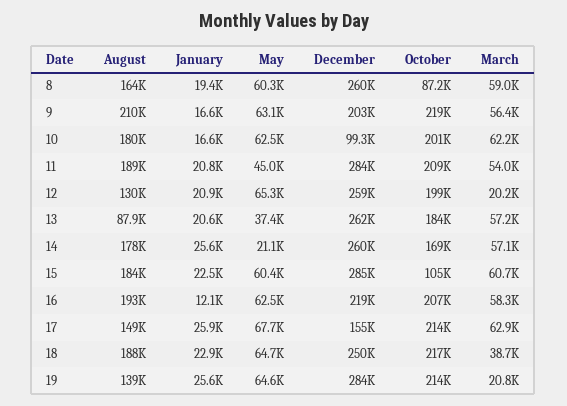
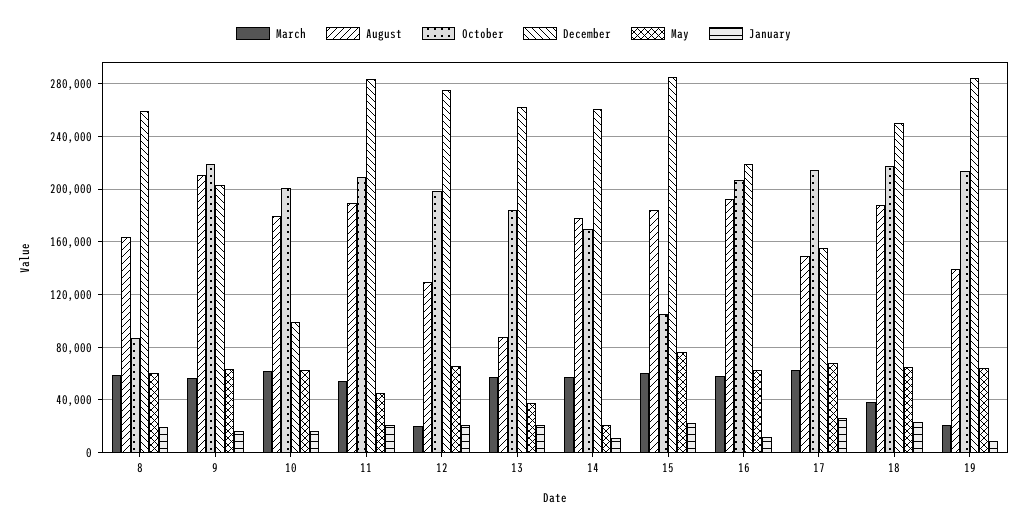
December, 12: 259000 -> 275000
January, 14: 25600 -> 10000
May, 15: 60400 -> 75000
January, 19: 25600 -> 10000

